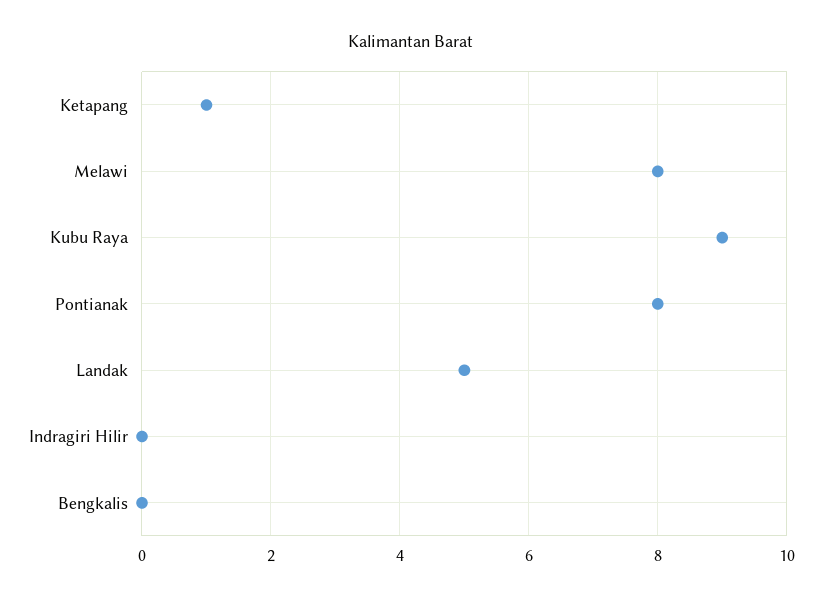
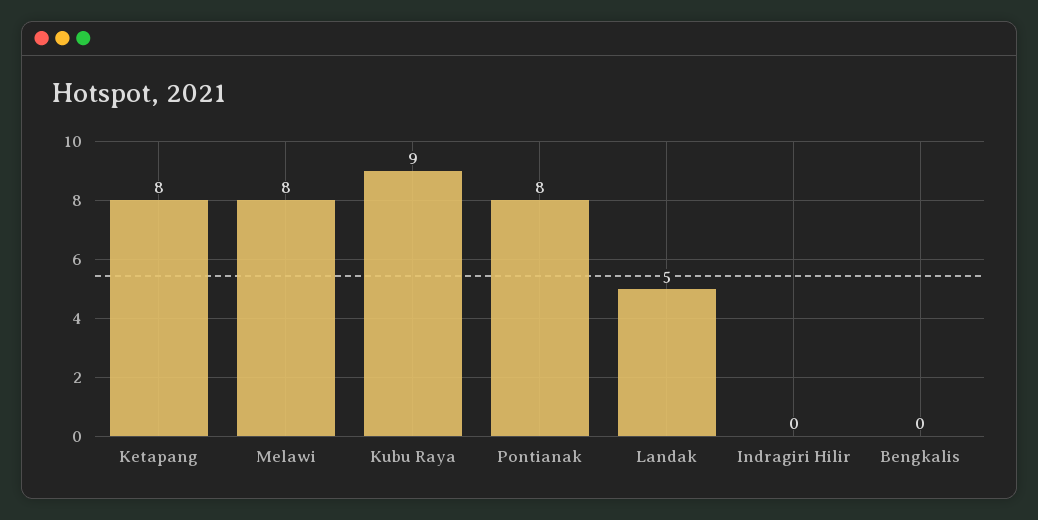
Ketapang: 1 -> 8

